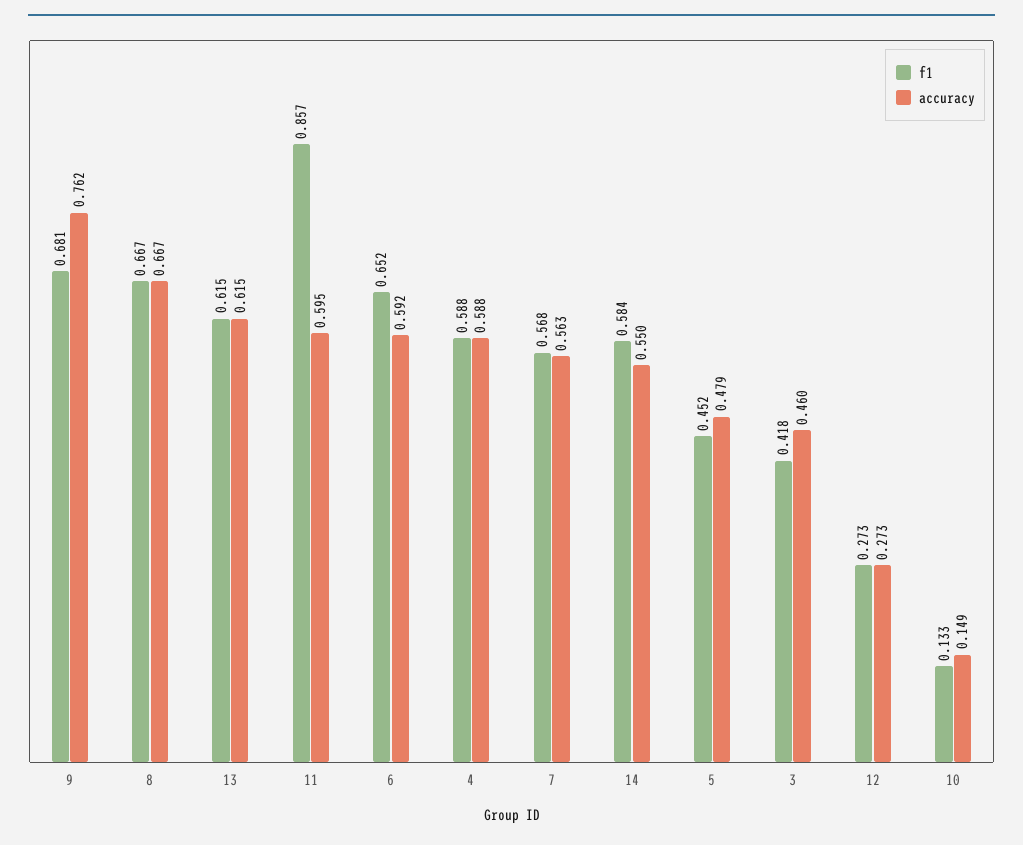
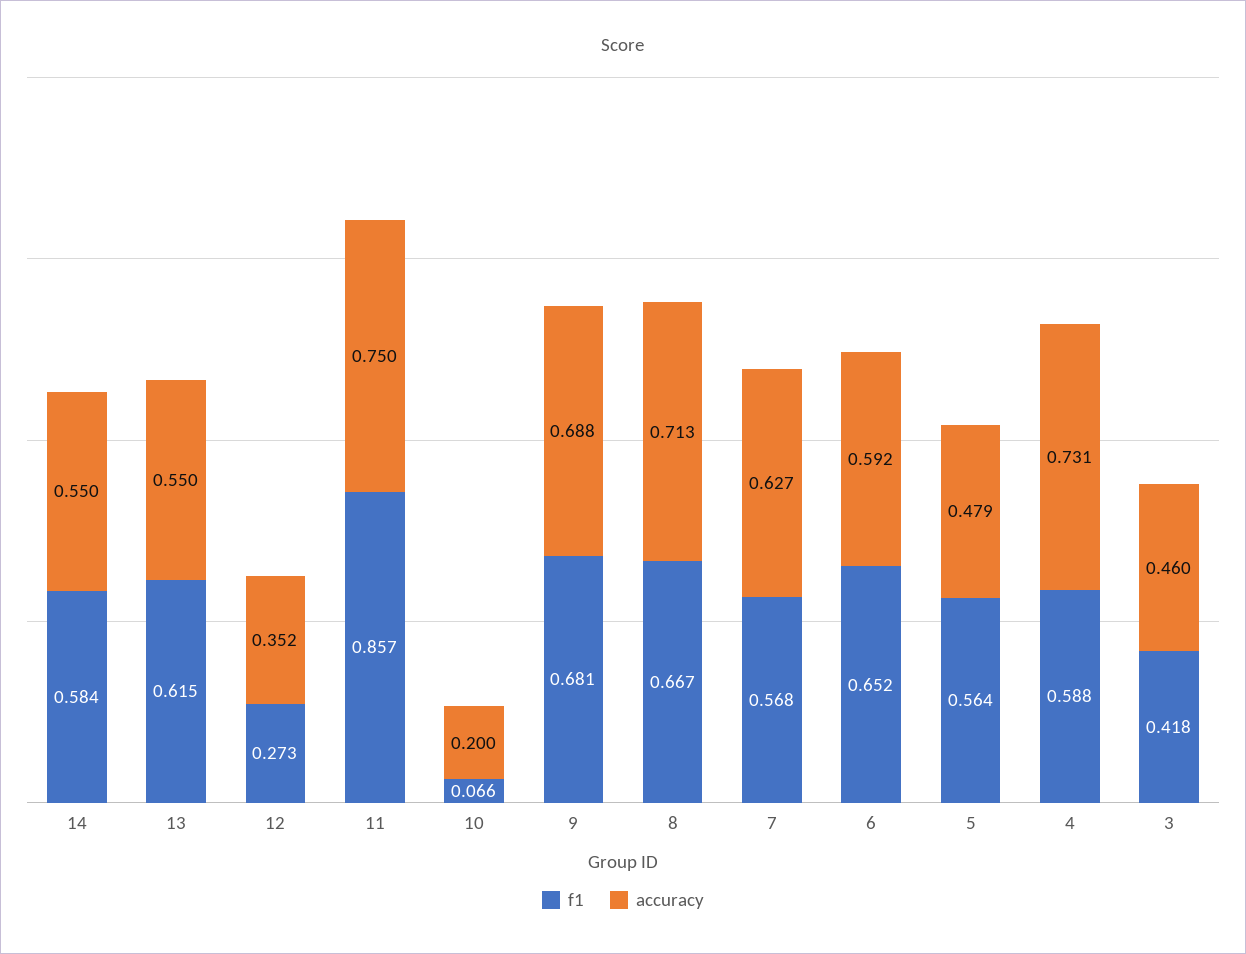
accuracy, 9: 0.762 -> 0.688
accuracy, 8: 0.667 -> 0.713
accuracy, 13: 0.615 -> 0.55
accuracy, 11: 0.595 -> 0.75
accuracy, 4: 0.588 -> 0.731
accuracy, 7: 0.563 -> 0.627
f1, 5: 0.452 -> 0.564
accuracy, 12: 0.273 -> 0.352
f1, 10: 0.133 -> 0.066
accuracy, 10: 0.149 -> 0.2

